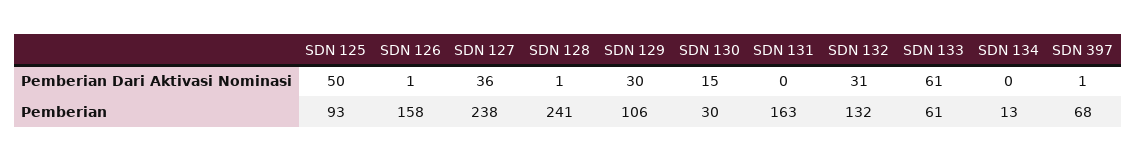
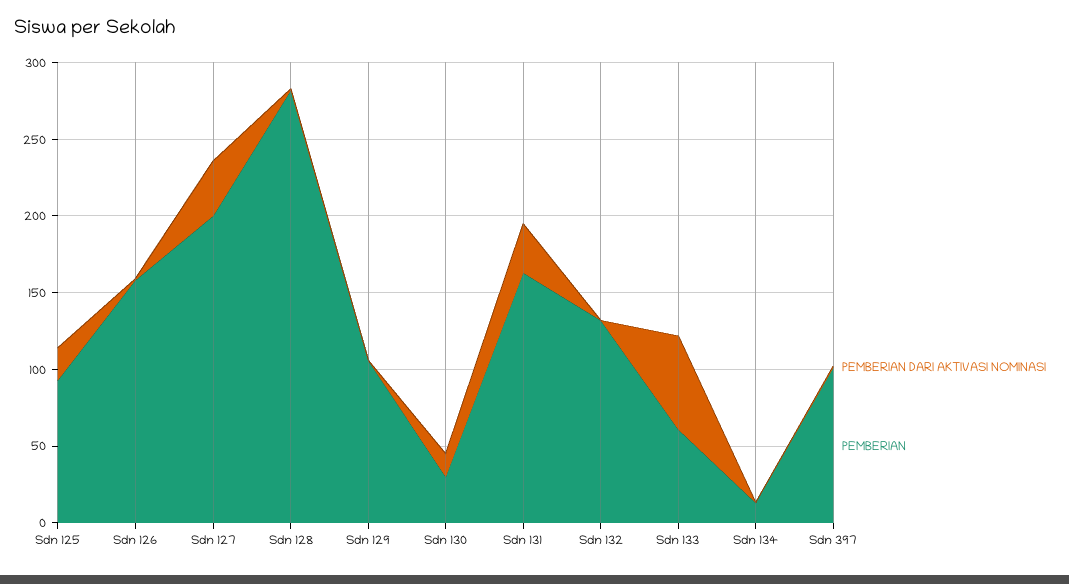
Pemberian Dari Aktivasi Nominasi, SDN 125: 50 -> 20
Pemberian Dari Aktivasi Nominasi, SDN 129: 30 -> 0
Pemberian Dari Aktivasi Nominasi, SDN 131: 0 -> 30
Pemberian Dari Aktivasi Nominasi, SDN 132: 31 -> 0
Pemberian, SDN 127: 238 -> 200
Pemberian, SDN 128: 241 -> 280
Pemberian, SDN 397: 68 -> 100

